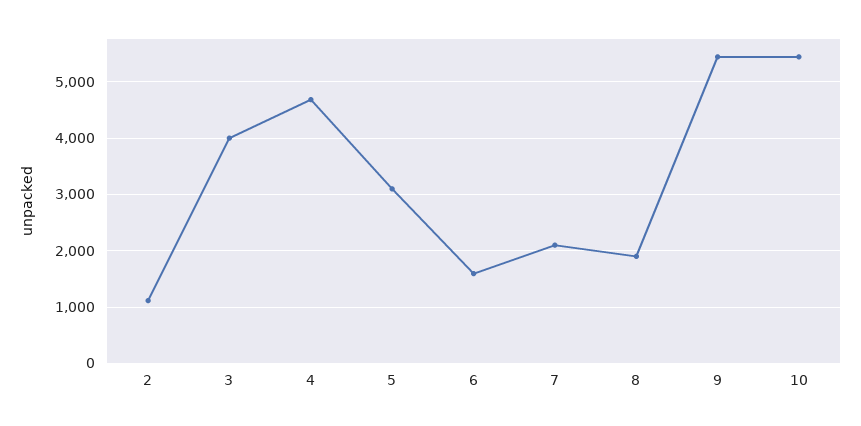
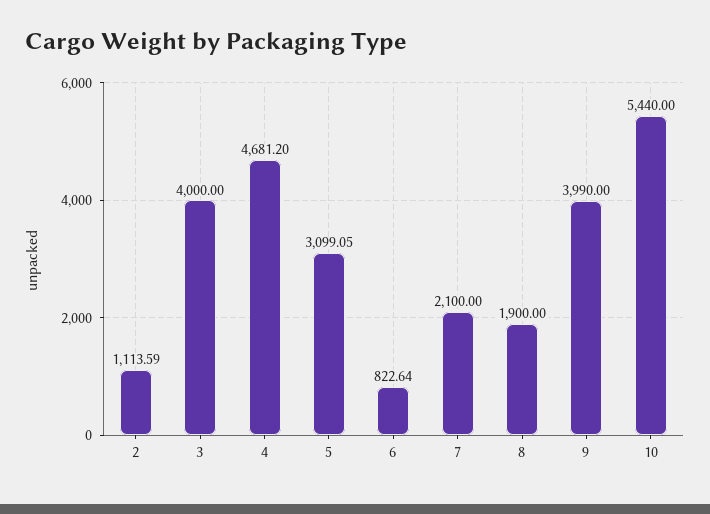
6: 1600 -> 822.64
9: 5400 -> 3990

